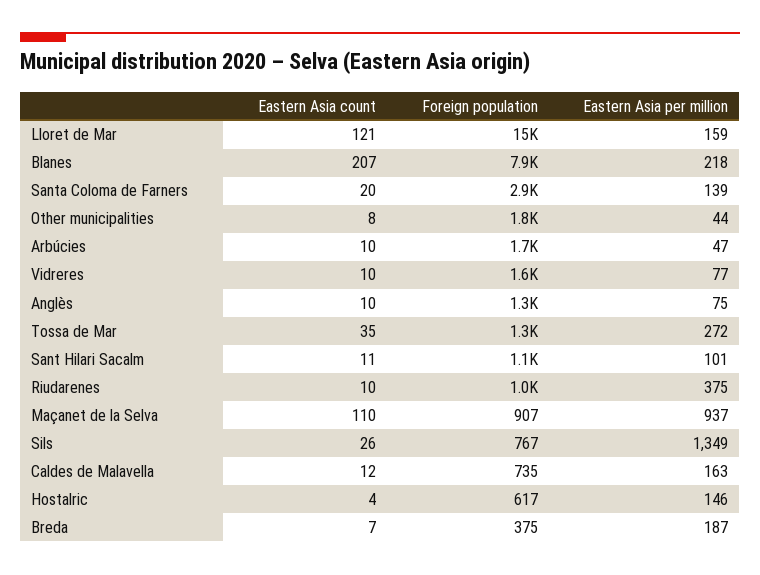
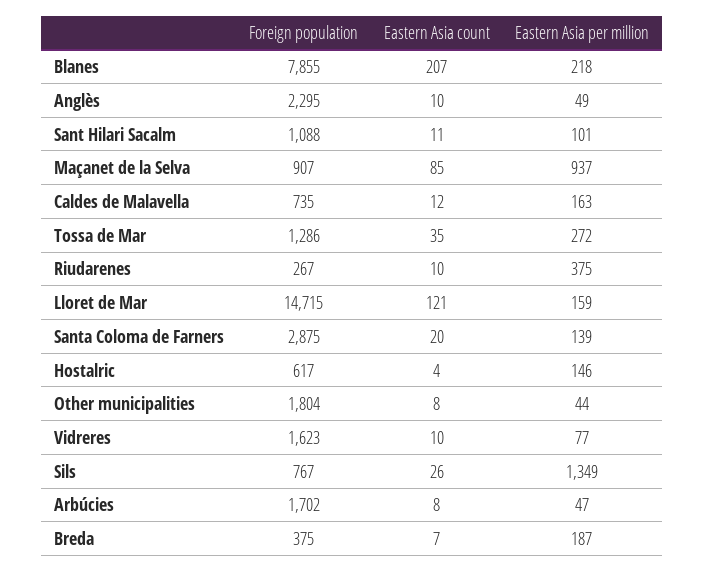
Eastern Asia count, Arbúcies: 10 -> 8
Foreign population, Anglès: 1300 -> 2295
Eastern Asia per million, Anglès: 75 -> 49
Foreign population, Riudarenes: 1000 -> 267
Eastern Asia count, Maçanet de la Selva: 110 -> 85

